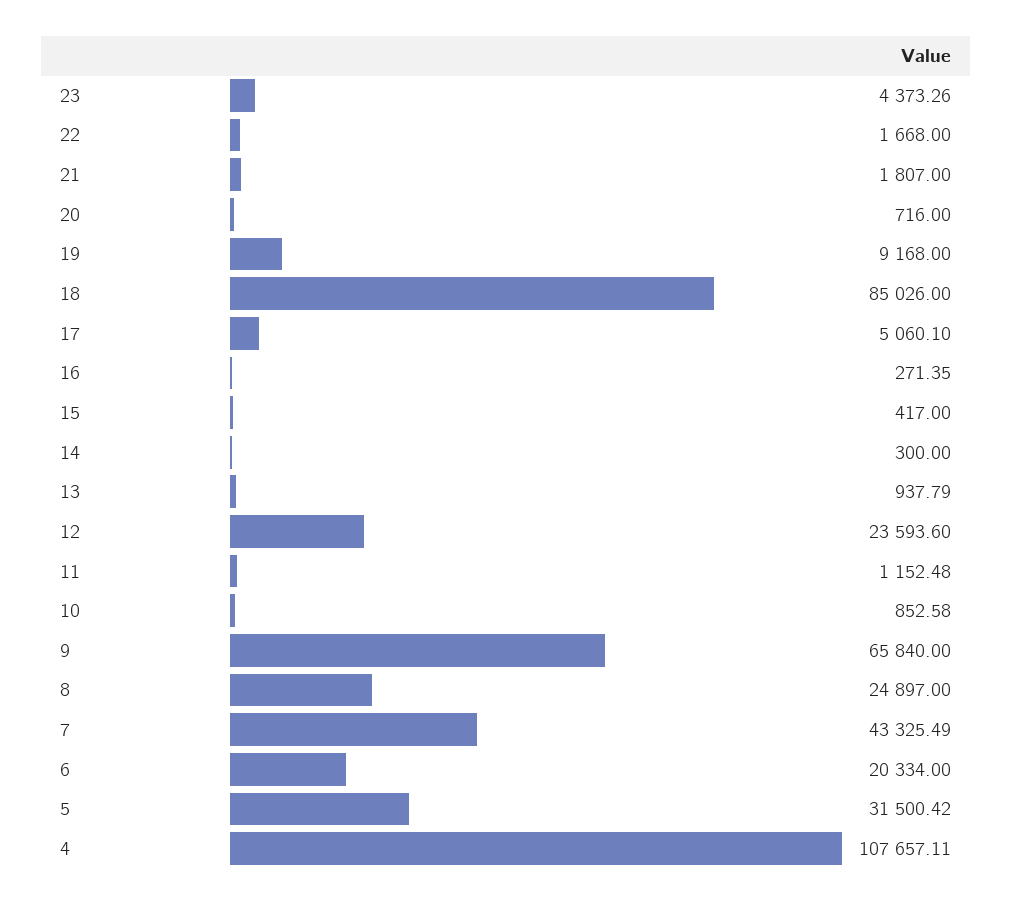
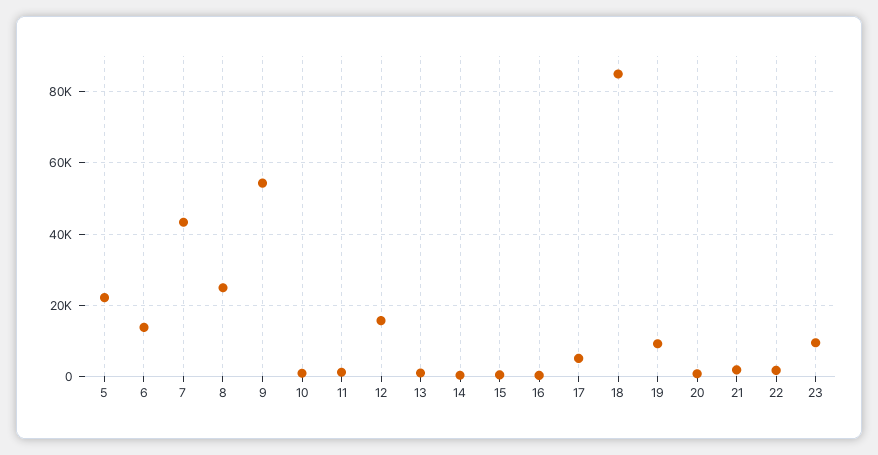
23: 4373.26 -> 10000
12: 23593.6 -> 16000
9: 65840 -> 54000
6: 20334 -> 14000
5: 31500.42 -> 22000
4: 107657.11 -> none

